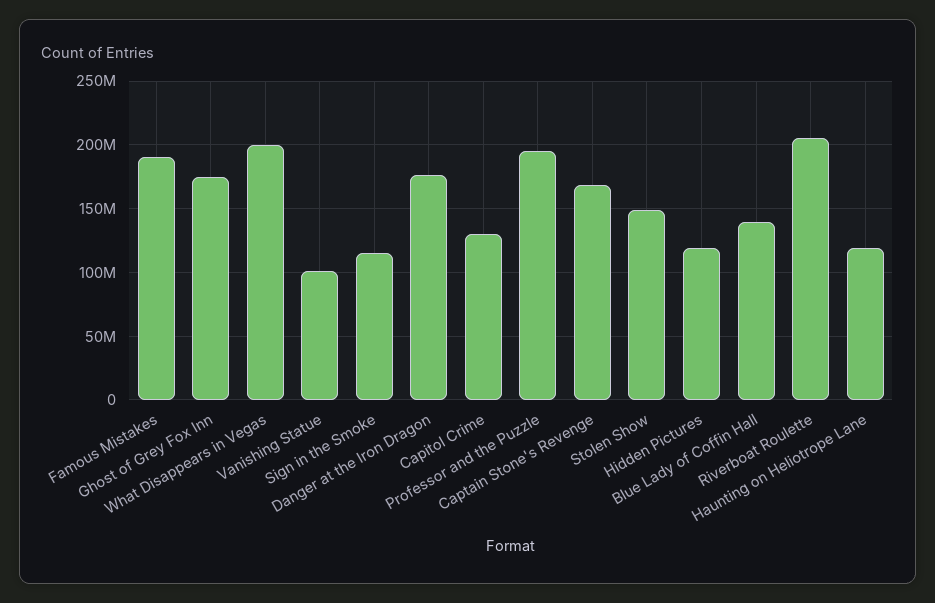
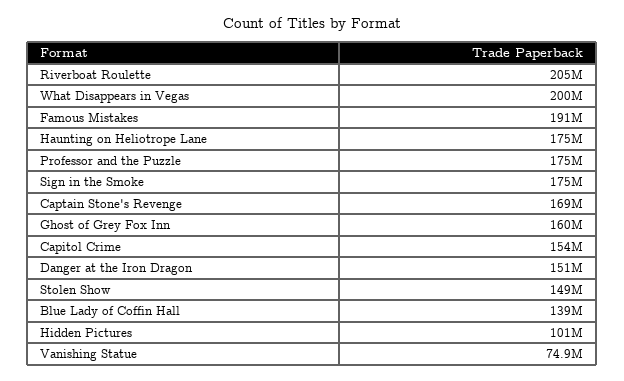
Ghost of Grey Fox Inn: 175000000 -> 160000000
Vanishing Statue: 100000000 -> 74900000
Sign in the Smoke: 115000000 -> 175000000
Danger at the Iron Dragon: 175000000 -> 151000000
Capitol Crime: 130000000 -> 154000000
Professor and the Puzzle: 195000000 -> 175000000
Hidden Pictures: 120000000 -> 101000000
Haunting on Heliotrope Lane: 120000000 -> 175000000

